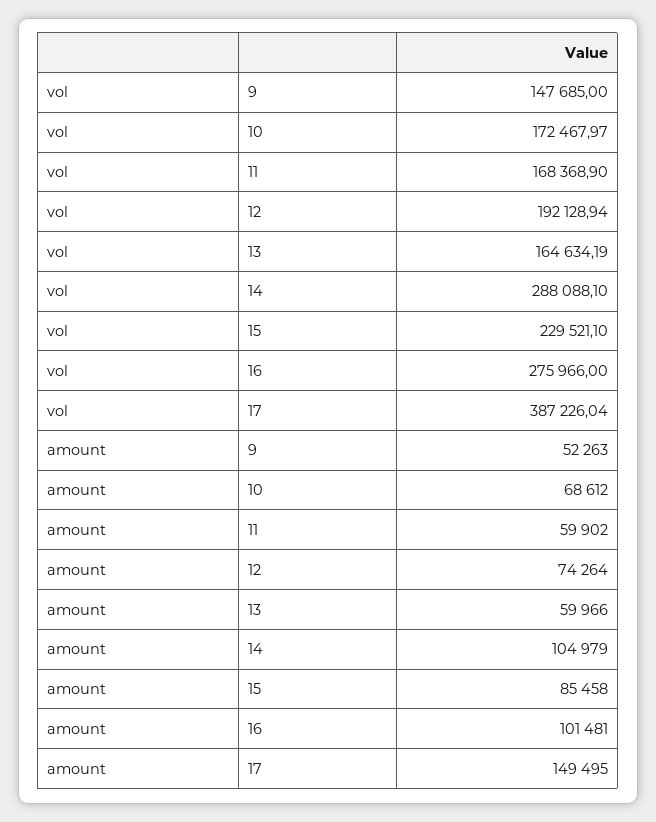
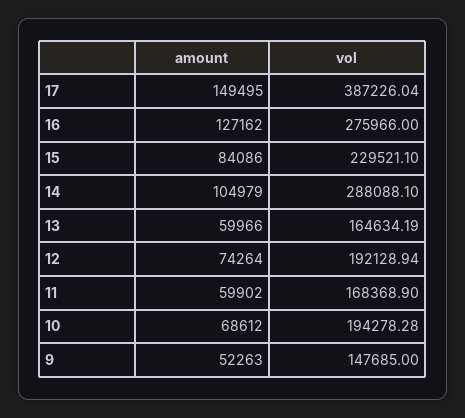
vol, 10: 172467.97 -> 194278.28
amount, 15: 85458 -> 84086
amount, 16: 101481 -> 127162

